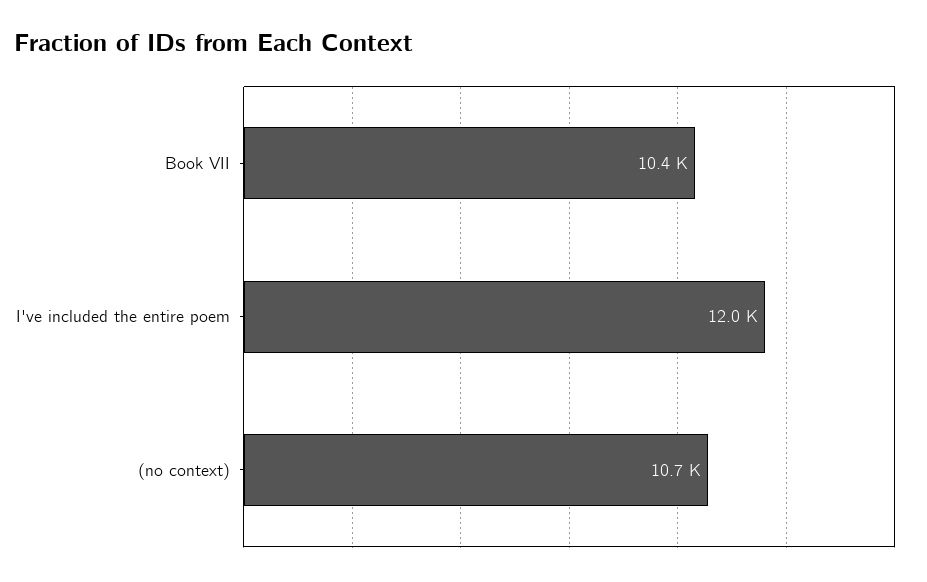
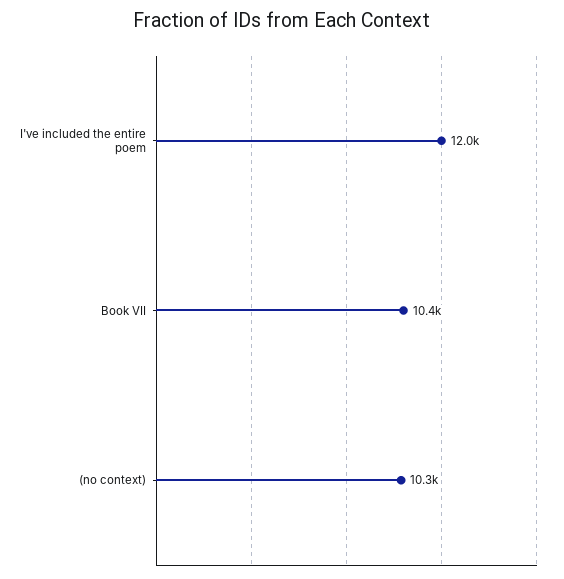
(no context): 10700 -> 10300

